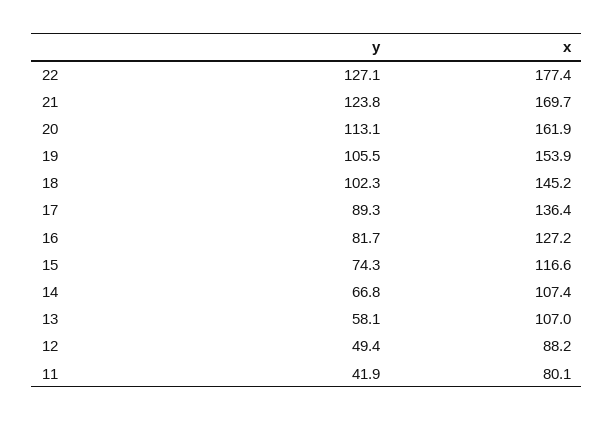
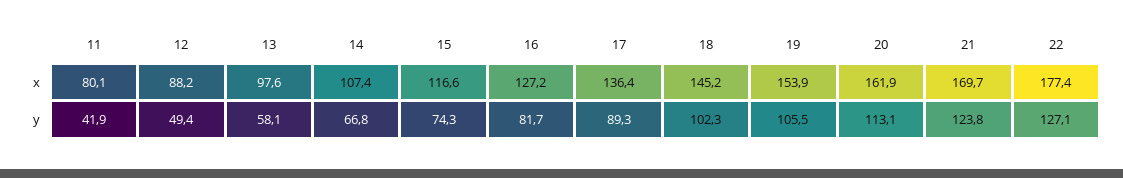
x, 13: 107 -> 97.6

